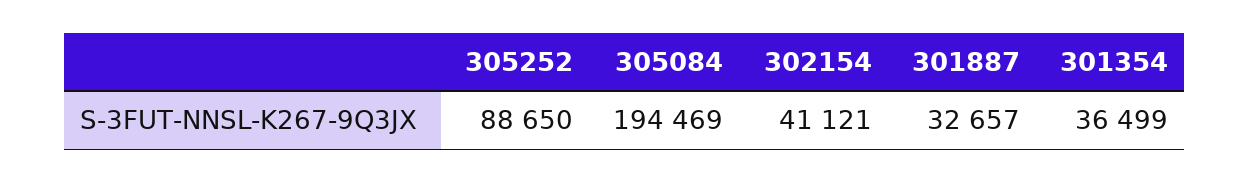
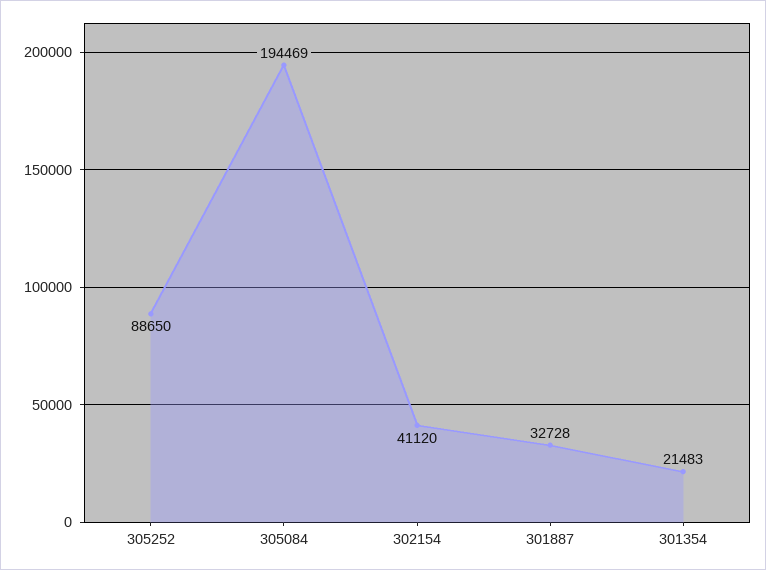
302154: 41121 -> 41120
301887: 32657 -> 32728
301354: 36499 -> 21483

